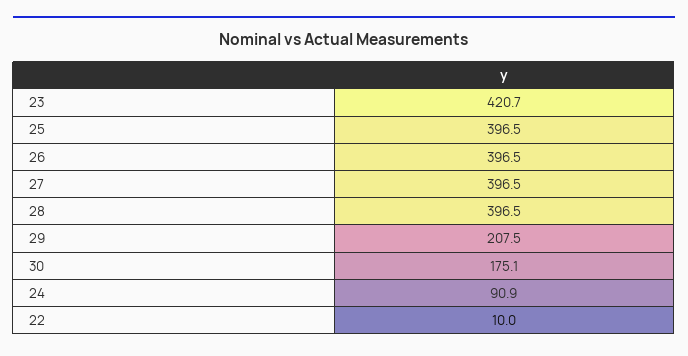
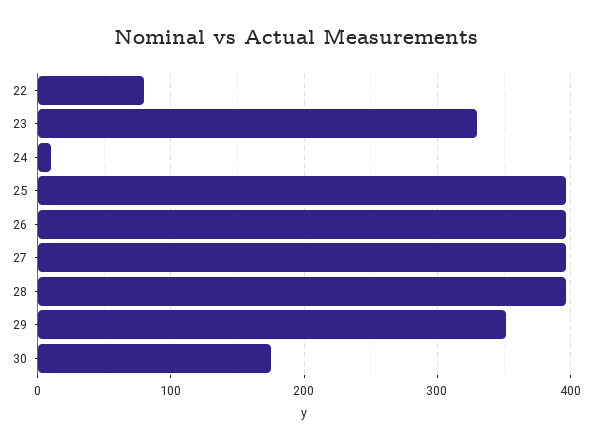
23: 420.7 -> 330
29: 207.5 -> 350
24: 90.9 -> 10
22: 10 -> 80

